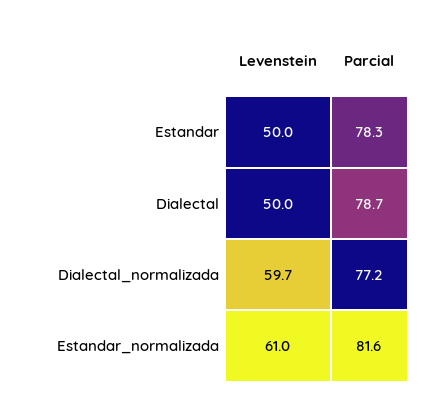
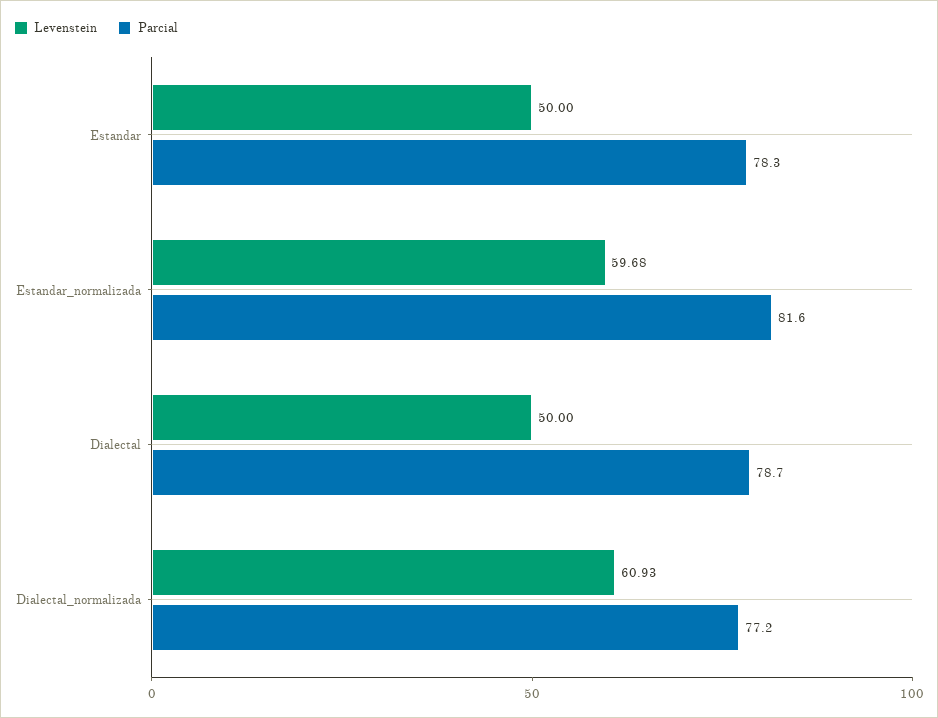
Levenstein, Dialectal_normalizada: 59.7 -> 60.93
Levenstein, Estandar_normalizada: 61 -> 59.68

